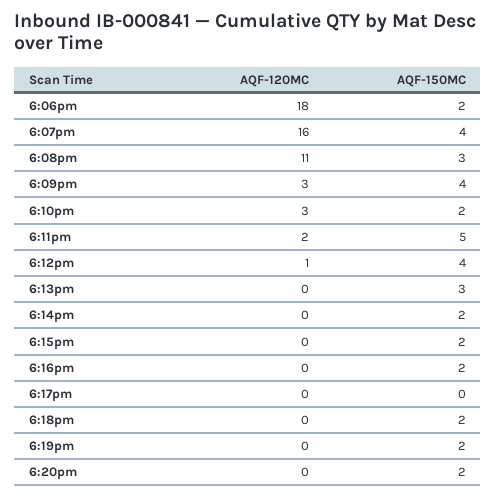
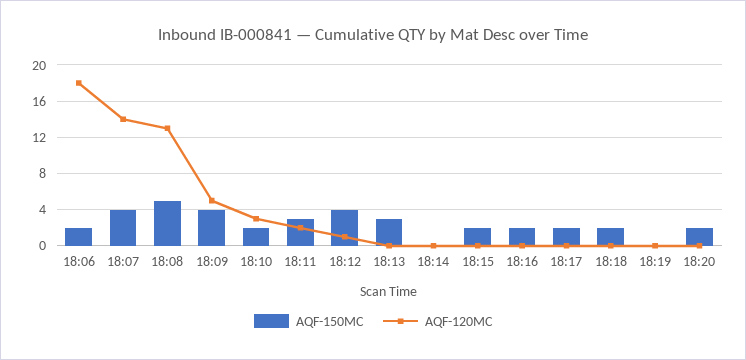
AQF-120MC, 6:07pm: 16 -> 14
AQF-120MC, 6:08pm: 11 -> 13
AQF-150MC, 6:08pm: 3 -> 5
AQF-120MC, 6:09pm: 3 -> 5
AQF-150MC, 6:11pm: 5 -> 3
AQF-150MC, 6:14pm: 2 -> 0
AQF-150MC, 6:17pm: 0 -> 2
AQF-150MC, 6:19pm: 2 -> 0

